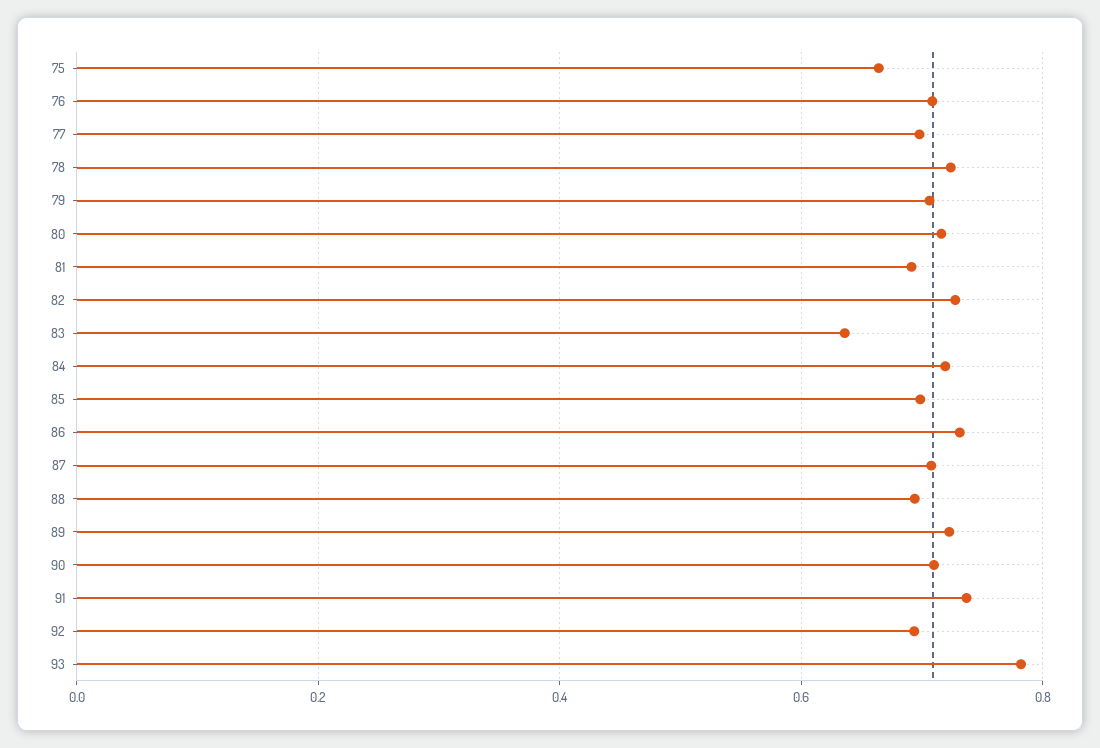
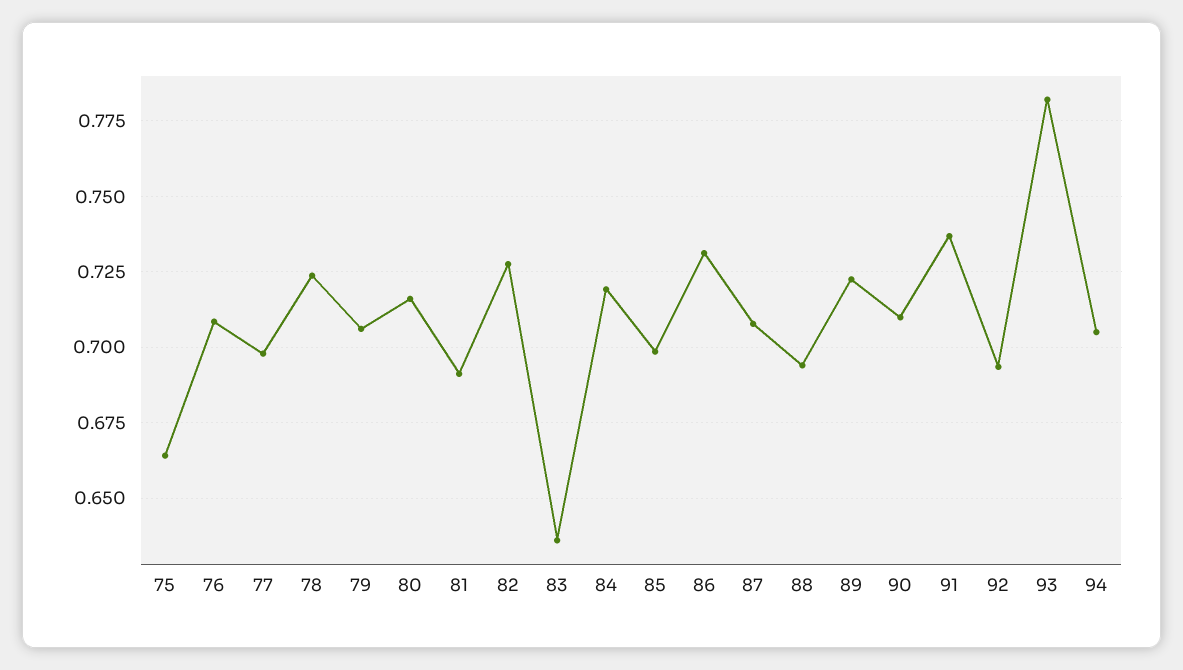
94: none -> 0.705

